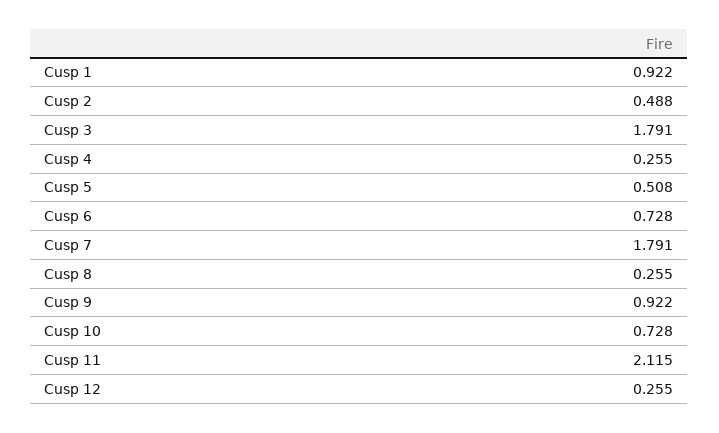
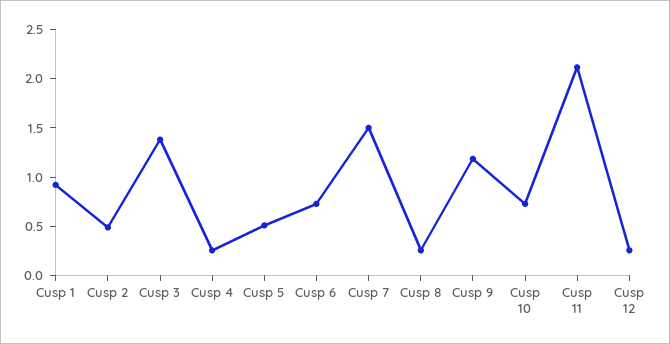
Cusp 3: 1.791 -> 1.4
Cusp 7: 1.791 -> 1.5
Cusp 9: 0.922 -> 1.2

